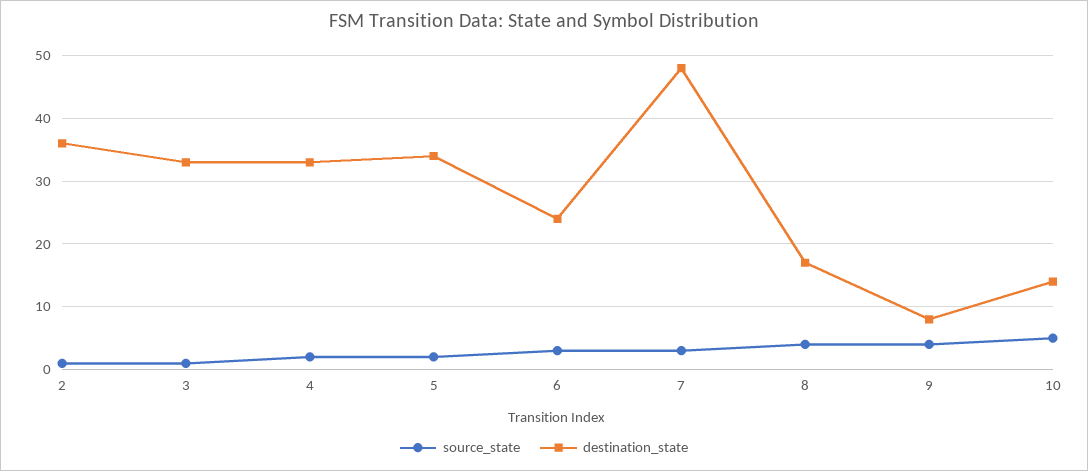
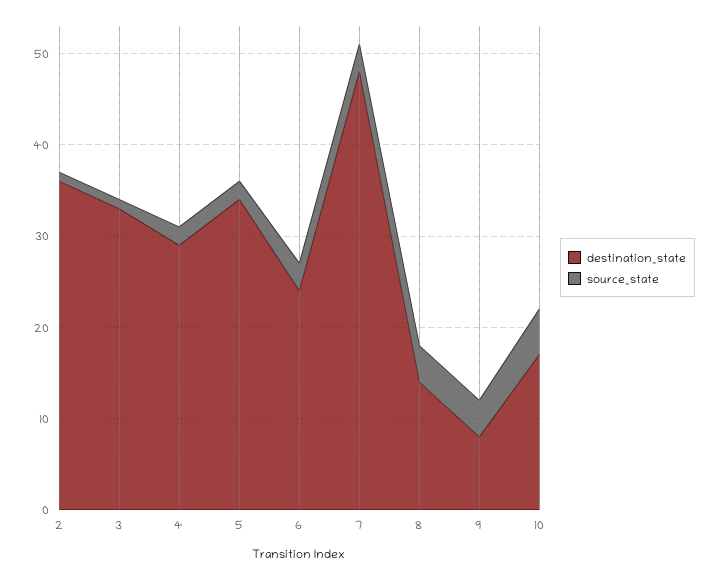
destination_state, 4: 33 -> 29
destination_state, 8: 17 -> 14
destination_state, 10: 14 -> 17

